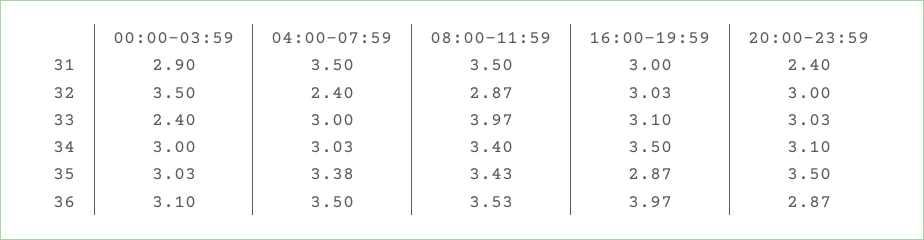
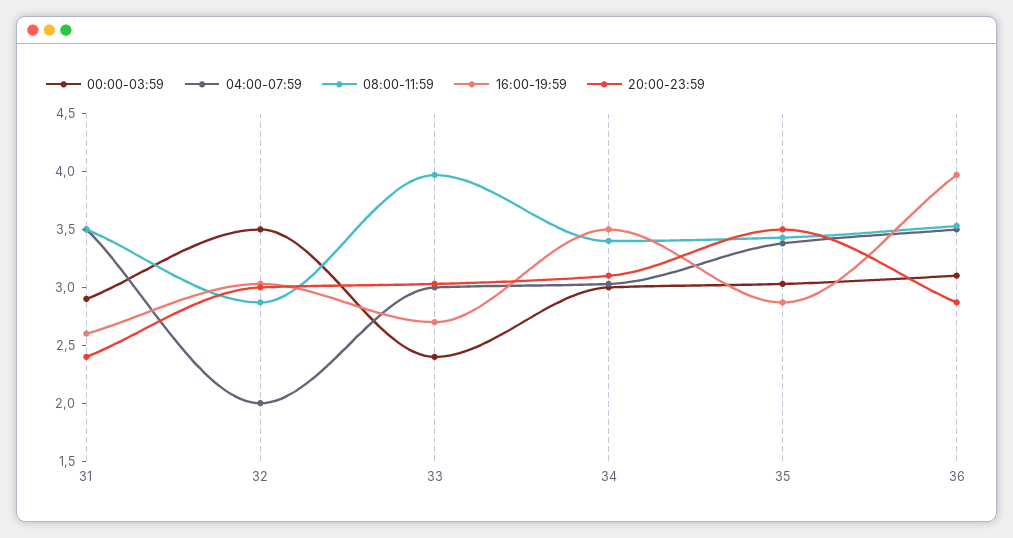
16:00-19:59, 31: 3 -> 2.6
04:00-07:59, 32: 2.4 -> 2
16:00-19:59, 33: 3.1 -> 2.7

